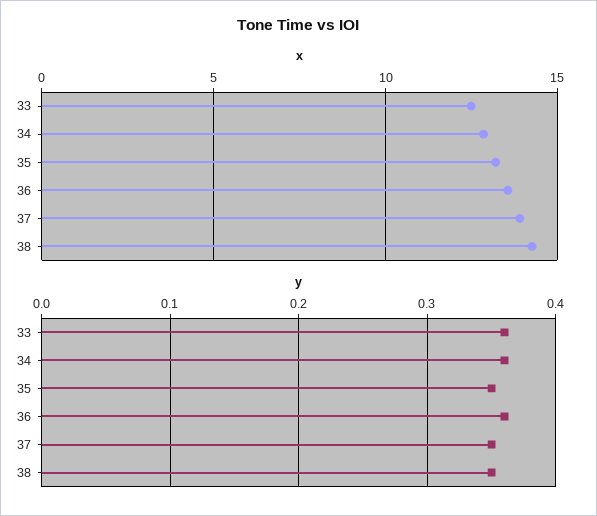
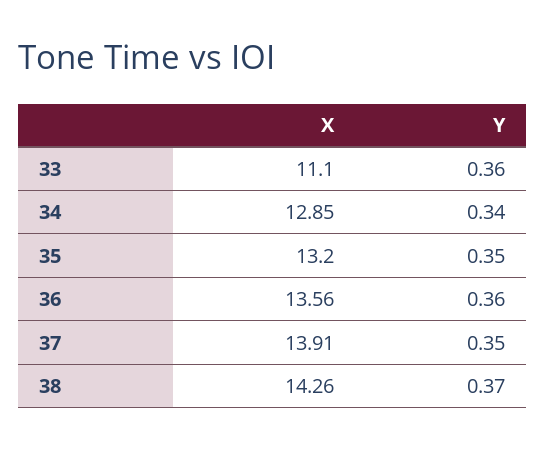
x, 33: 12.5 -> 11.1
y, 34: 0.36 -> 0.34
y, 38: 0.35 -> 0.37

